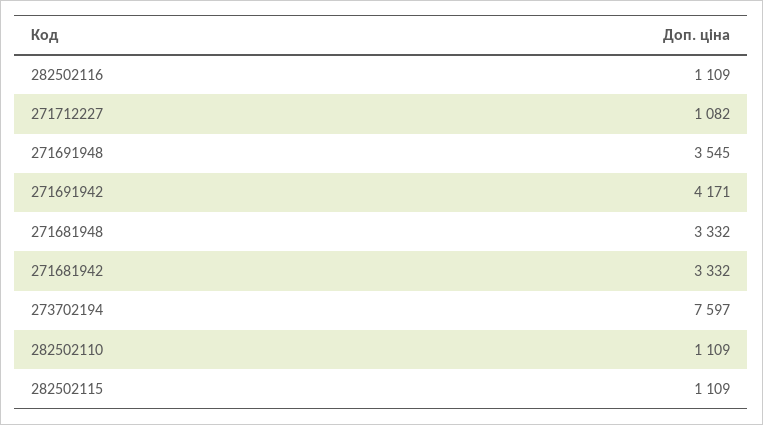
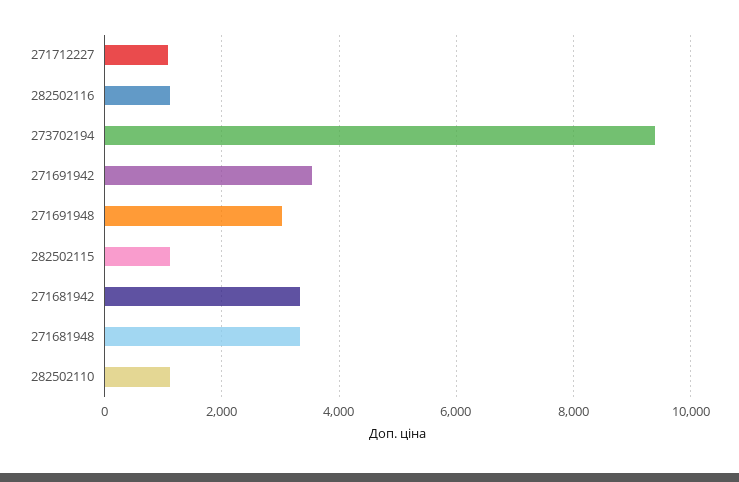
271691948: 3545 -> 3000
271691942: 4171 -> 3600
273702194: 7597 -> 9400

